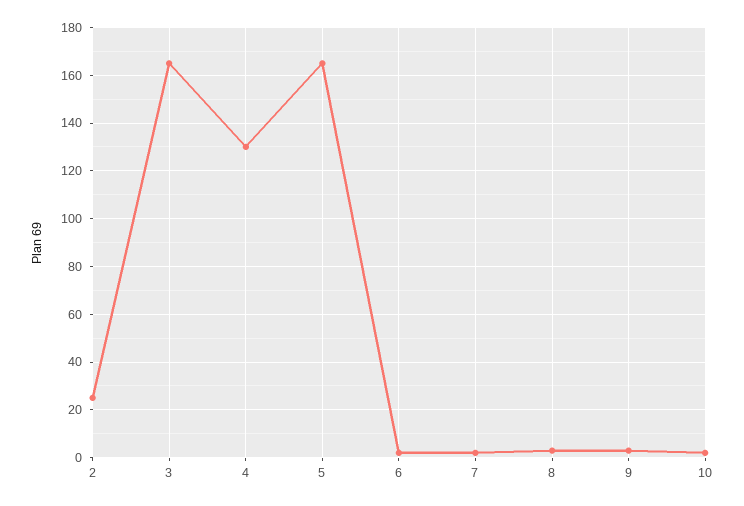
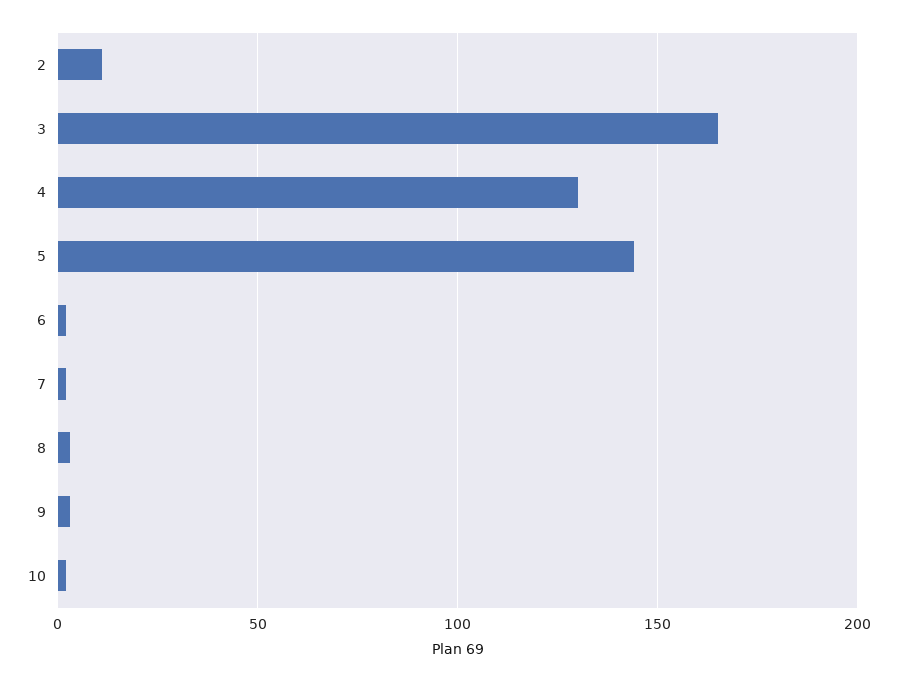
2: 25 -> 10
5: 165 -> 145

